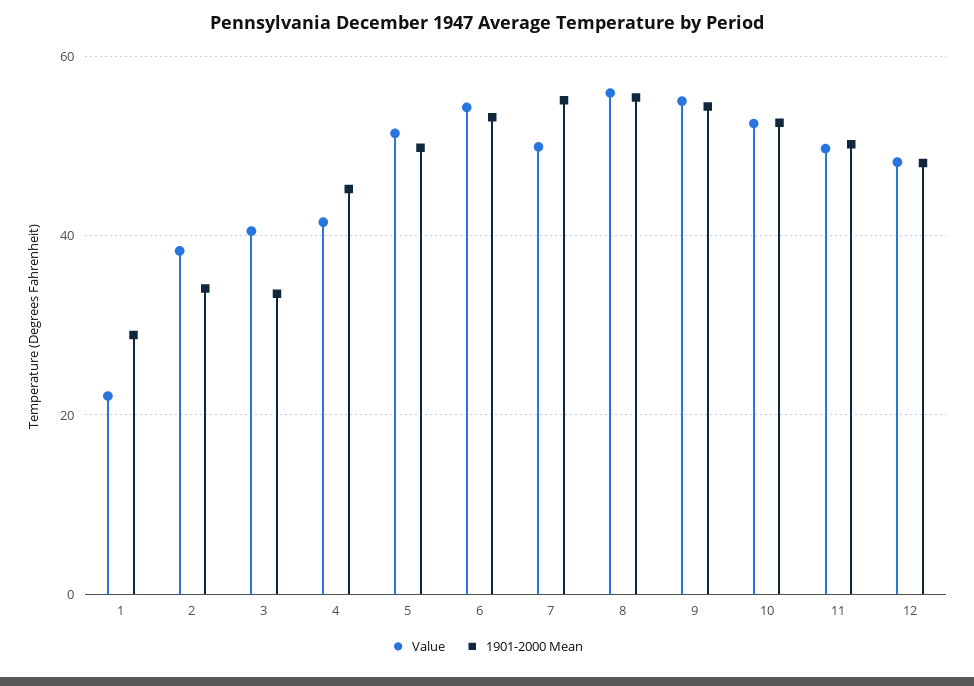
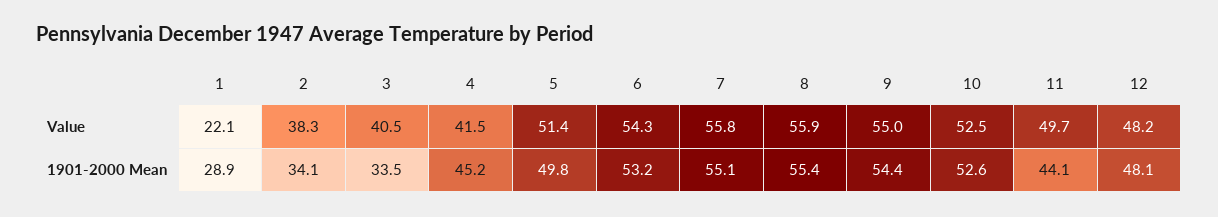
Value, 7: 50 -> 55.8
1901-2000 Mean, 11: 50 -> 44.1

